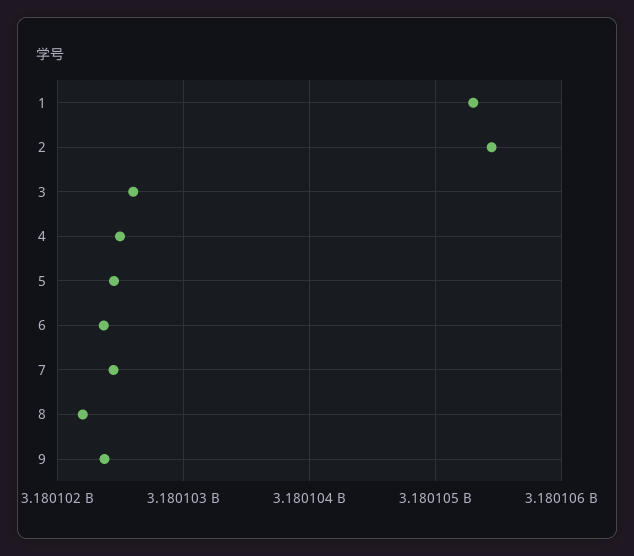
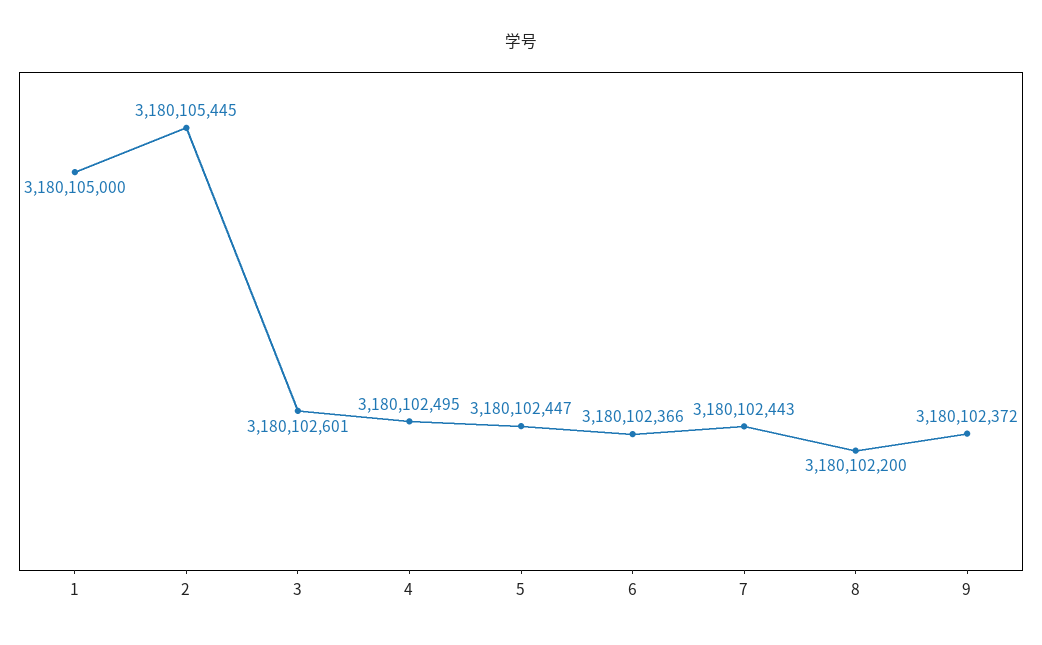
1: 3180105300 -> 3180105000

